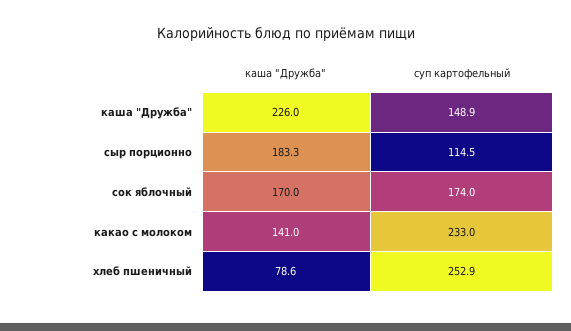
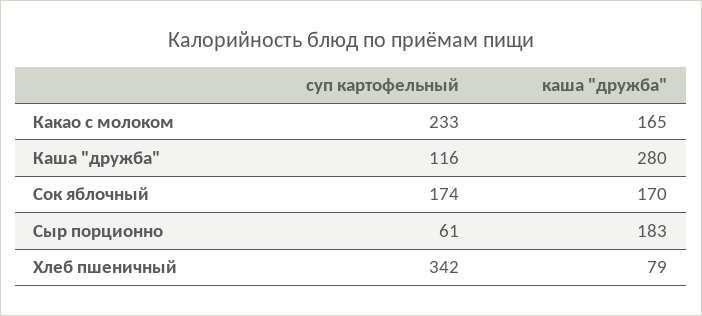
каша "Дружба", каша "Дружба": 226 -> 280
суп картофельный, каша "Дружба": 148.9 -> 116
суп картофельный, сыр порционно: 114.5 -> 61
каша "Дружба", какао с молоком: 141 -> 165
суп картофельный, хлеб пшеничный: 252.9 -> 342

